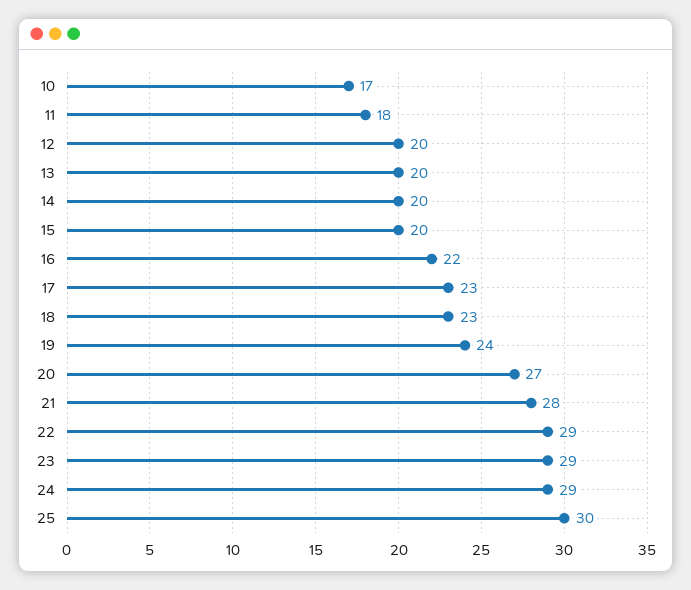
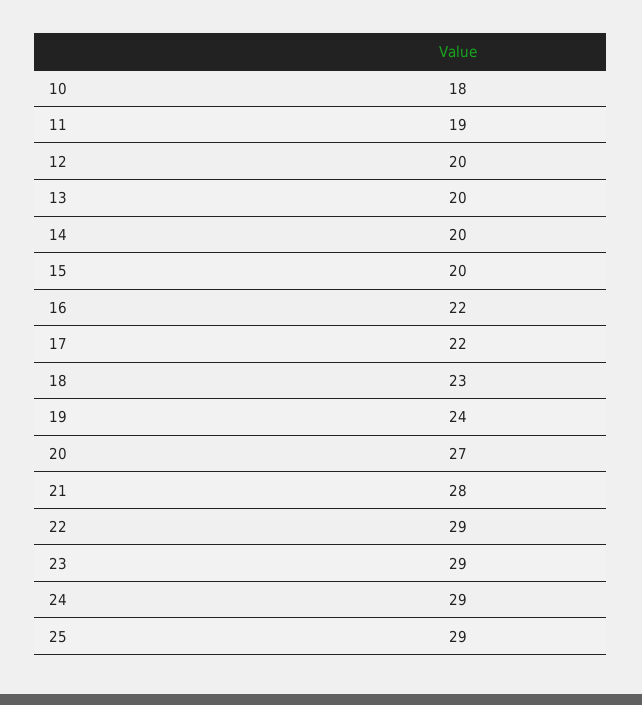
10: 17 -> 18
11: 18 -> 19
17: 23 -> 22
25: 30 -> 29

